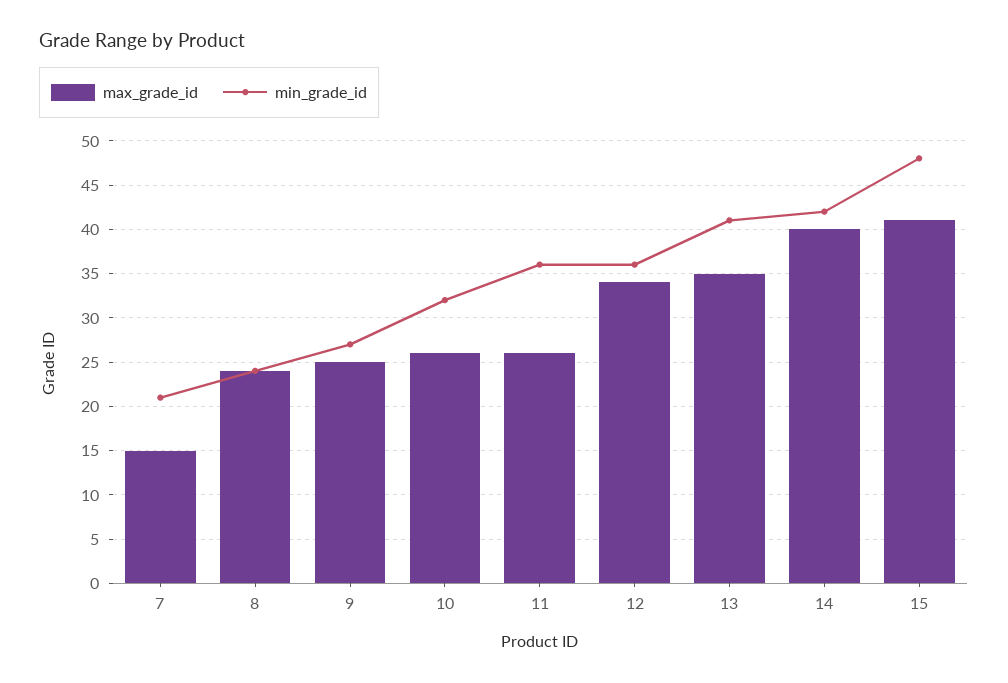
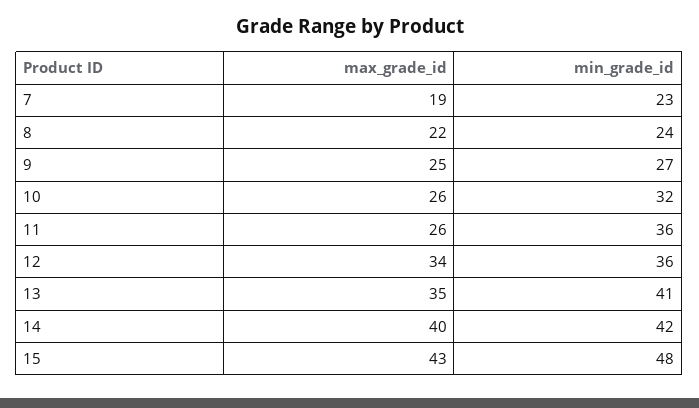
max_grade_id, 7: 15 -> 19
min_grade_id, 7: 21 -> 23
max_grade_id, 8: 24 -> 22
max_grade_id, 15: 41 -> 43

